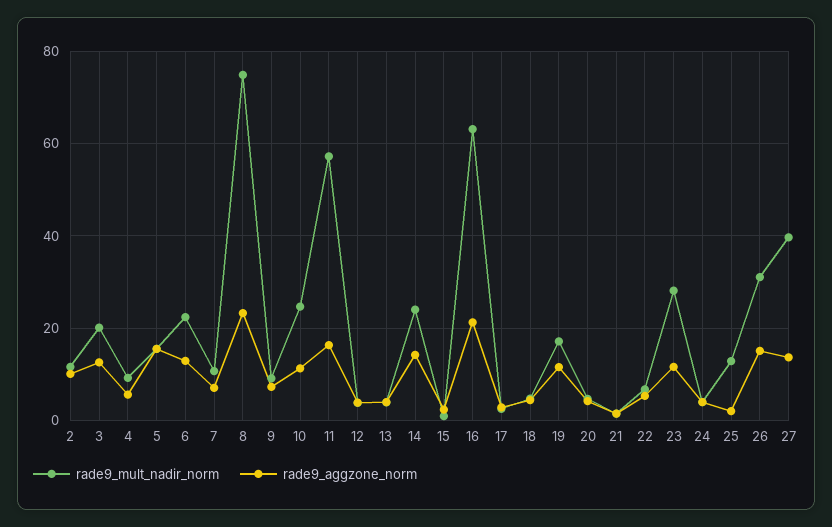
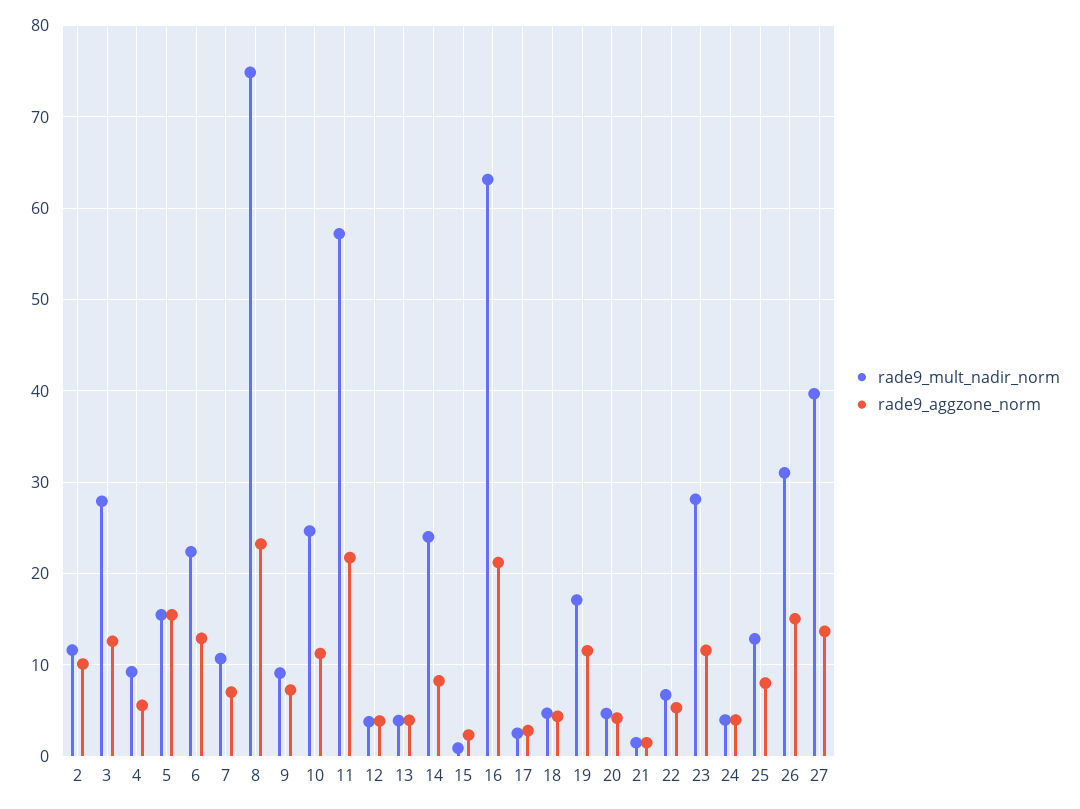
rade9_mult_nadir_norm, 3: 20 -> 28
rade9_aggzone_norm, 11: 16 -> 22
rade9_aggzone_norm, 14: 14 -> 8
rade9_aggzone_norm, 25: 2 -> 8

